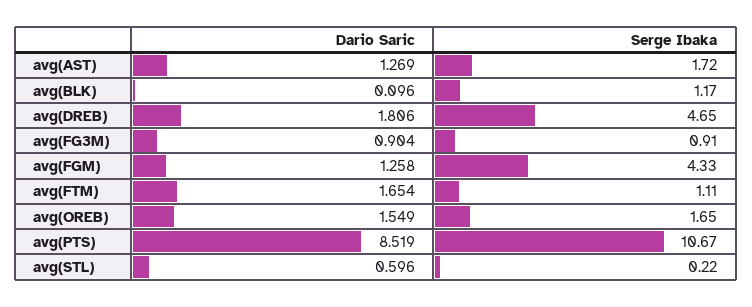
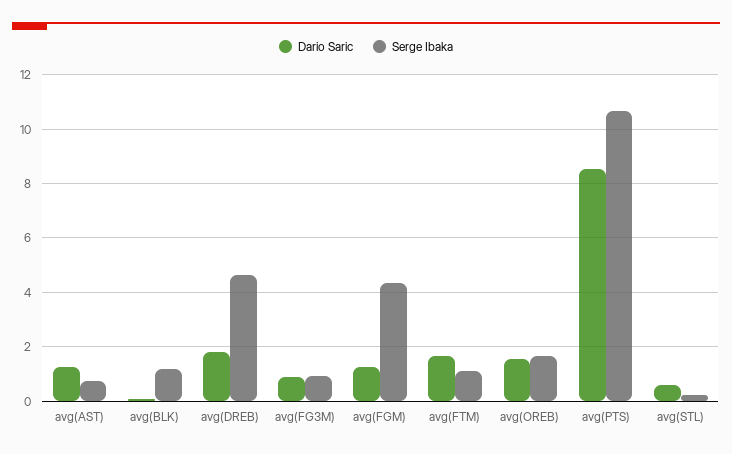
Serge Ibaka, avg(AST): 1.72 -> 0.75

